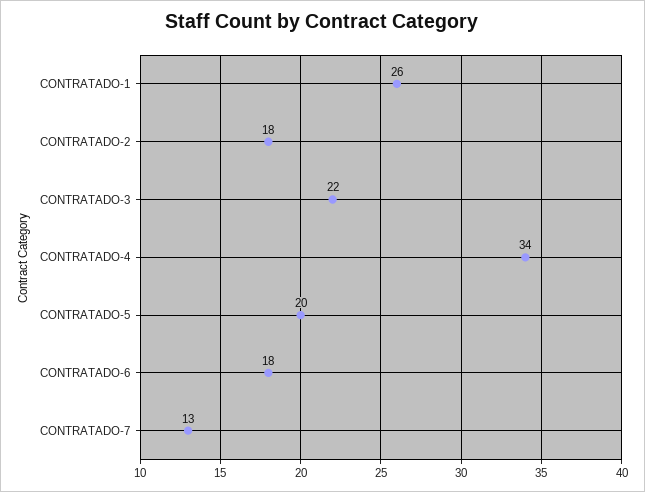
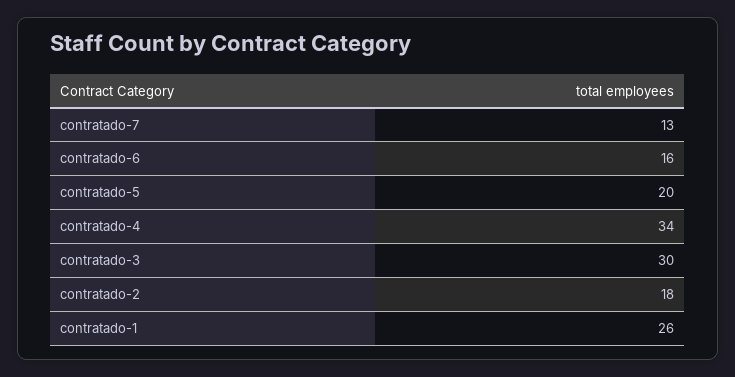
CONTRATADO-3: 22 -> 30
CONTRATADO-6: 18 -> 16

